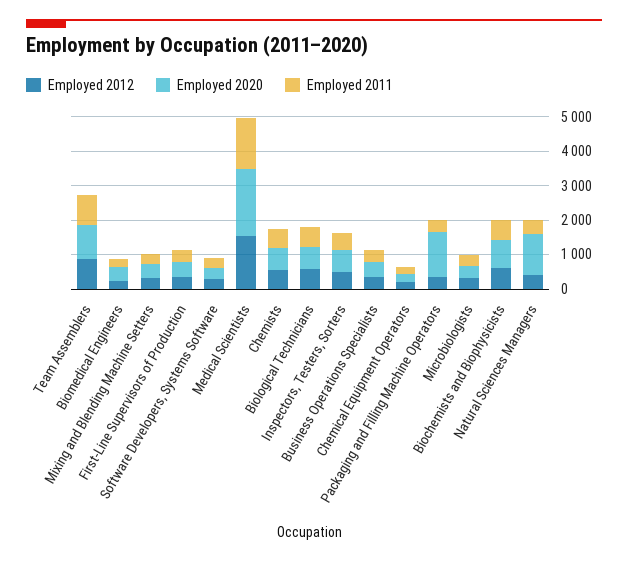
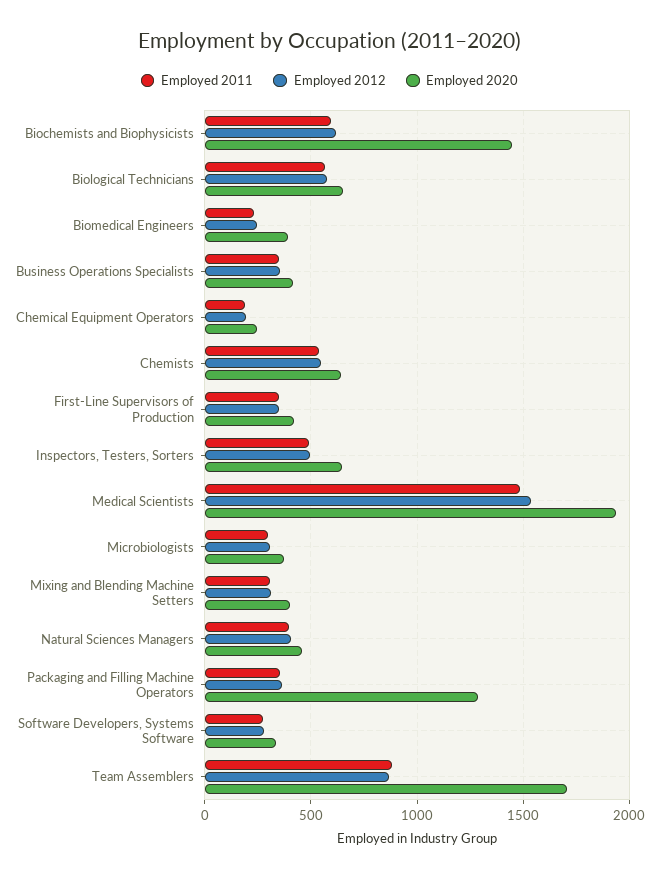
Employed 2020, Team Assemblers: 1000 -> 1700
Employed 2020, Biochemists and Biophysicists: 750 -> 1450
Employed 2020, Natural Sciences Managers: 1250 -> 450

